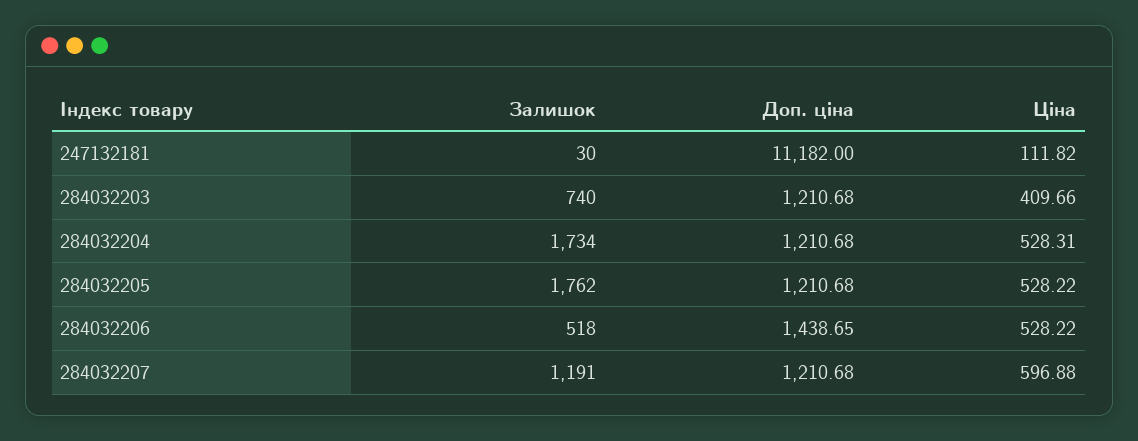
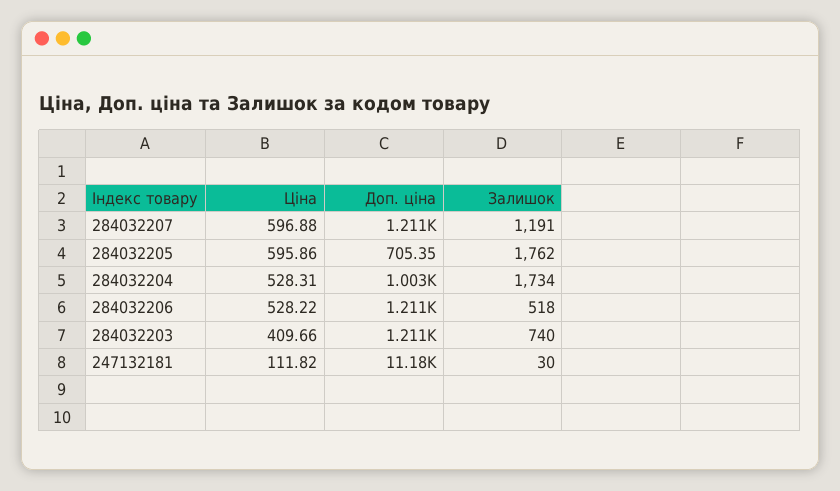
Доп. ціна, 284032204: 1210.68 -> 1003
Доп. ціна, 284032205: 1210.68 -> 705.35
Ціна, 284032205: 528.22 -> 595.86
Доп. ціна, 284032206: 1438.65 -> 1211

